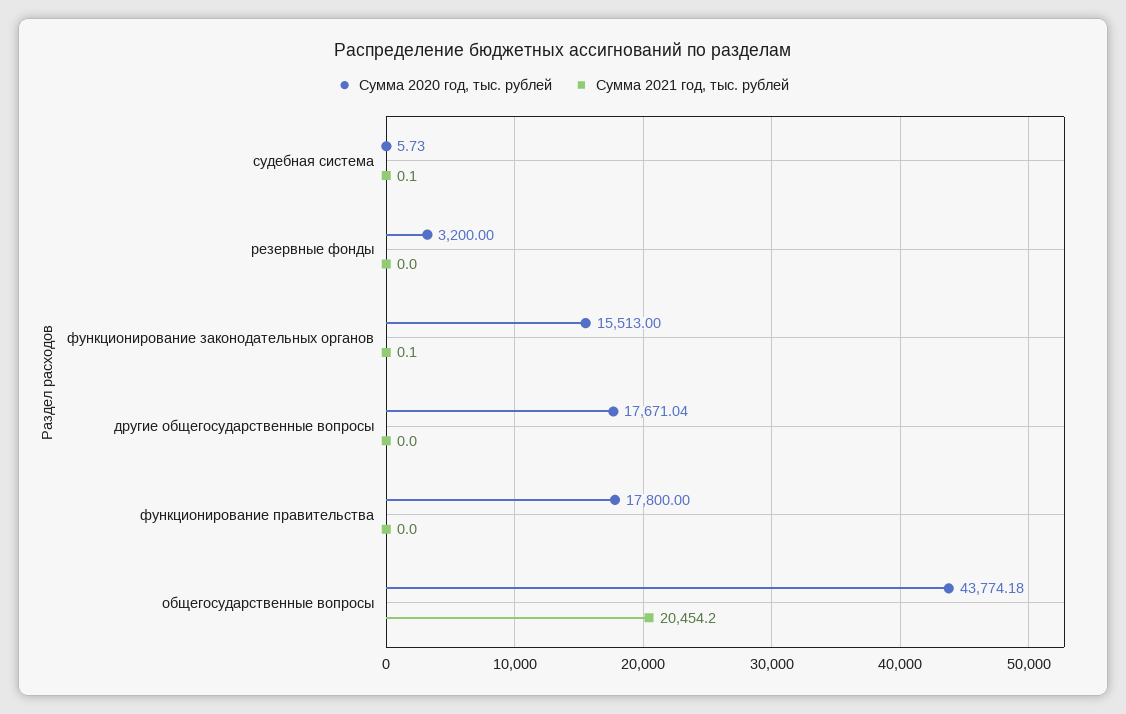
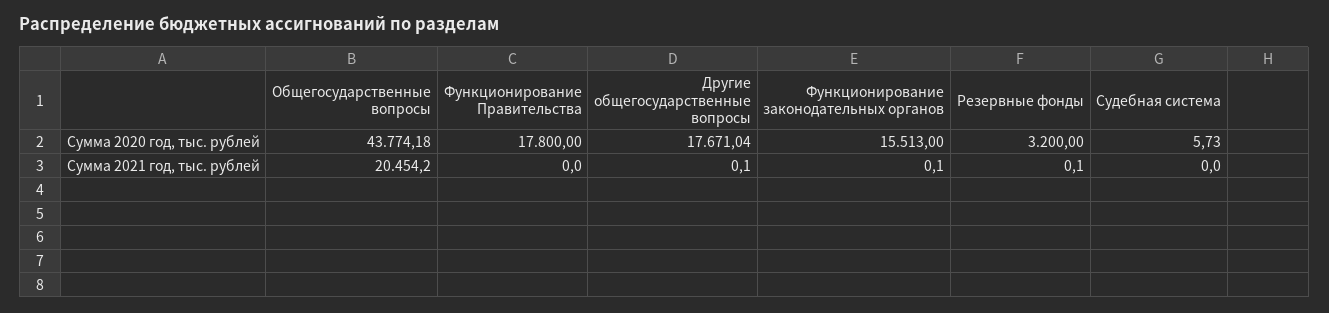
Сумма 2021 год, тыс. рублей, судебная система: 0.1 -> 0
Сумма 2021 год, тыс. рублей, резервные фонды: 0 -> 0.1
Сумма 2021 год, тыс. рублей, другие общегосударственные вопросы: 0 -> 0.1

